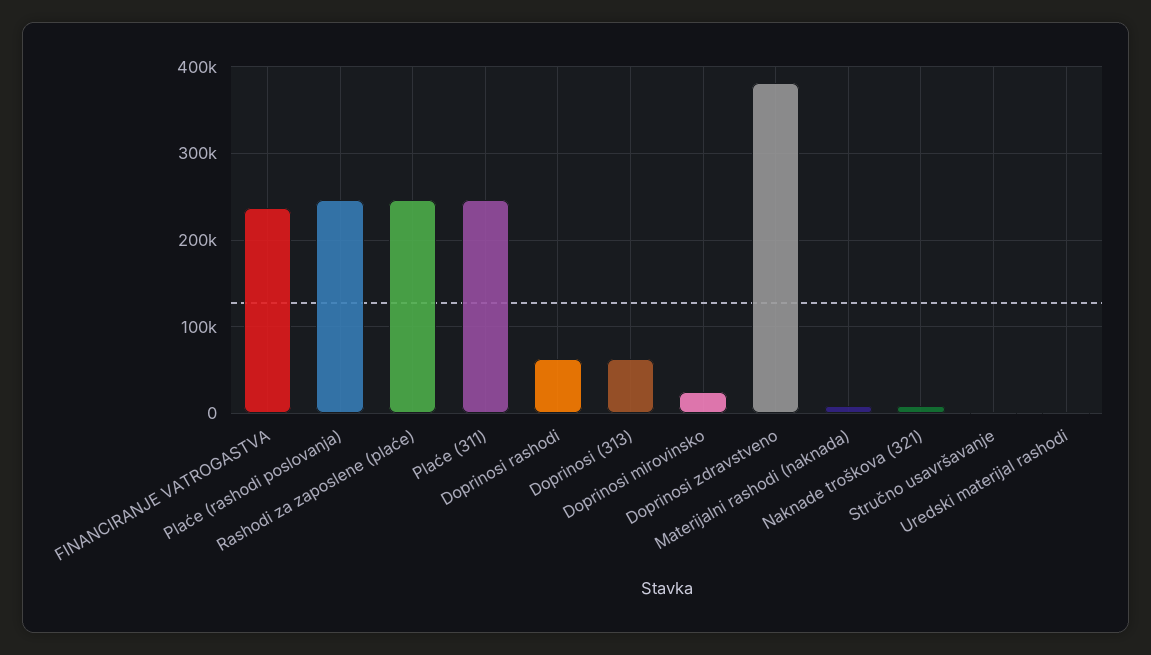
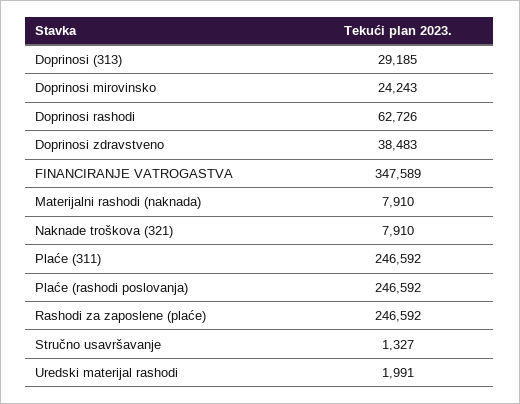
FINANCIRANJE VATROGASTVA: 240000 -> 347589
Doprinosi (313): 60000 -> 29185
Doprinosi zdravstveno: 380000 -> 38483

